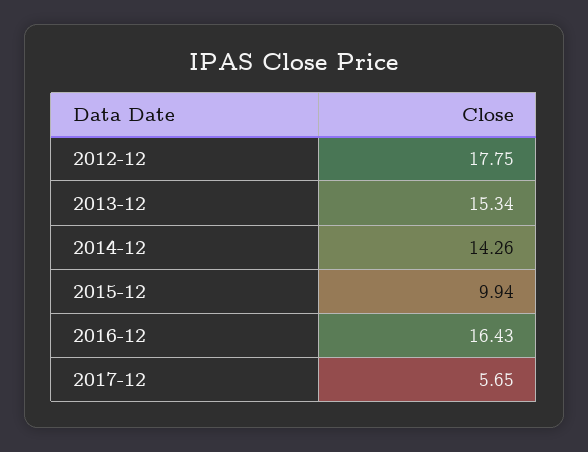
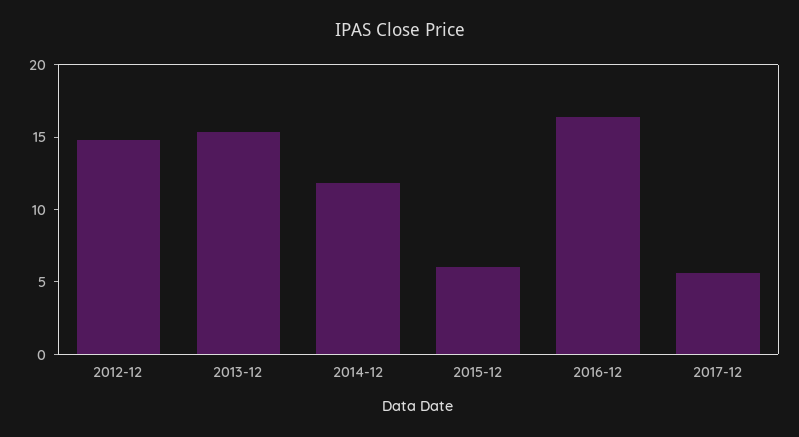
2012-12: 17.75 -> 15
2014-12: 14.26 -> 12
2015-12: 9.94 -> 6

